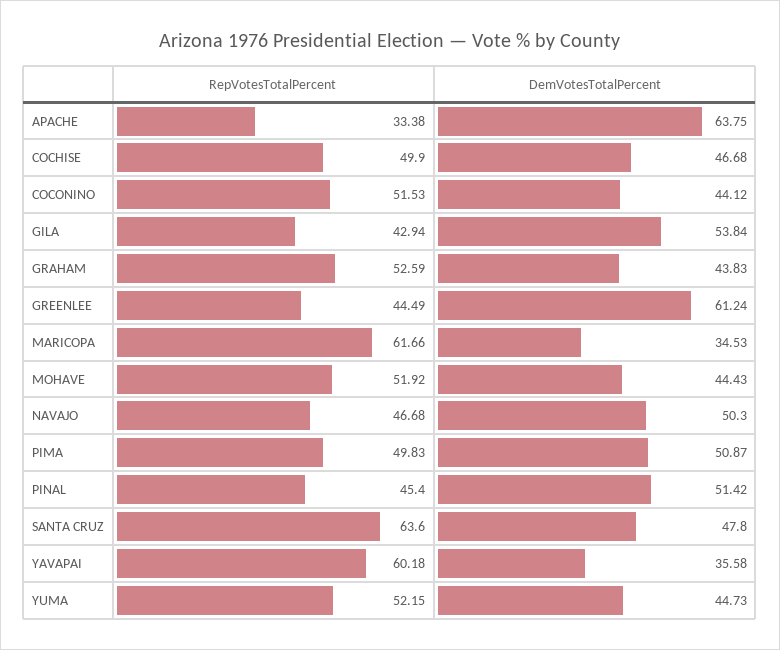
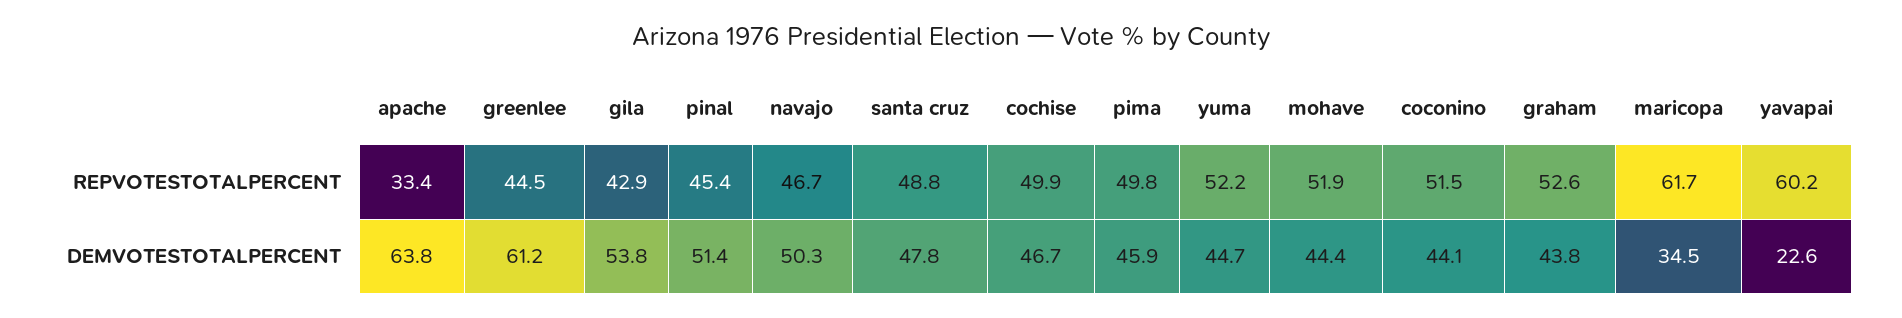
DemVotesTotalPercent, PIMA: 50.87 -> 45.9
RepVotesTotalPercent, SANTA CRUZ: 63.6 -> 48.8
DemVotesTotalPercent, YAVAPAI: 35.58 -> 22.6

